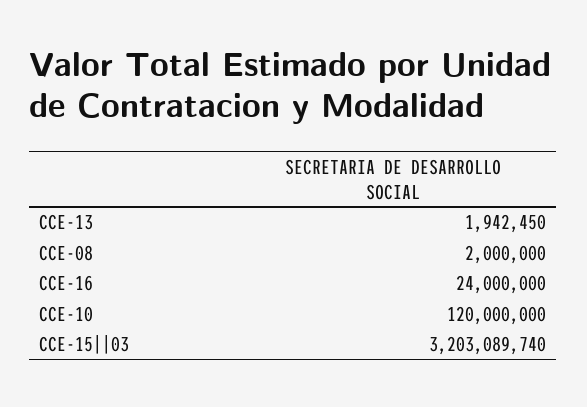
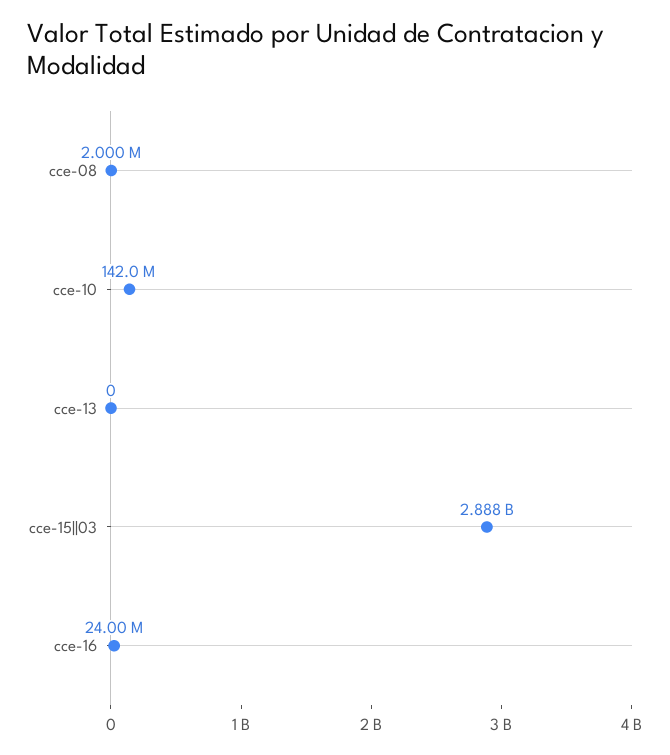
CCE-13: 1942450 -> 0
CCE-10: 120000000 -> 142000000
CCE-15||03: 3203089740 -> 2888000000

